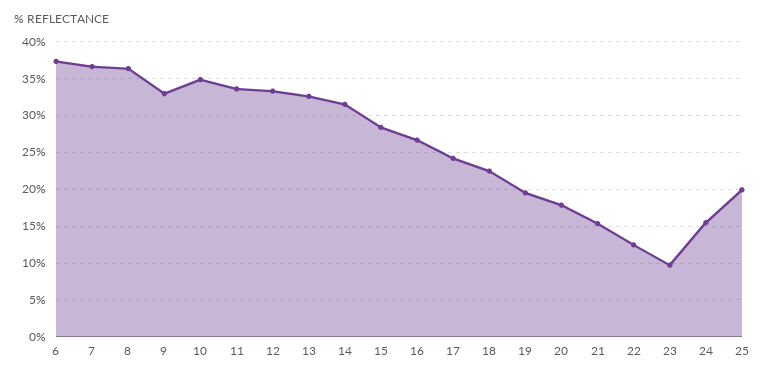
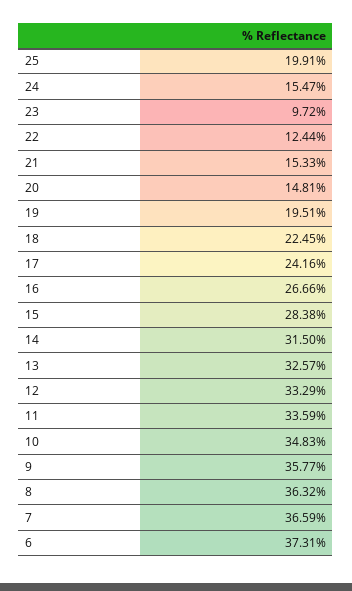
9: 33 -> 35.77
20: 18 -> 14.81

